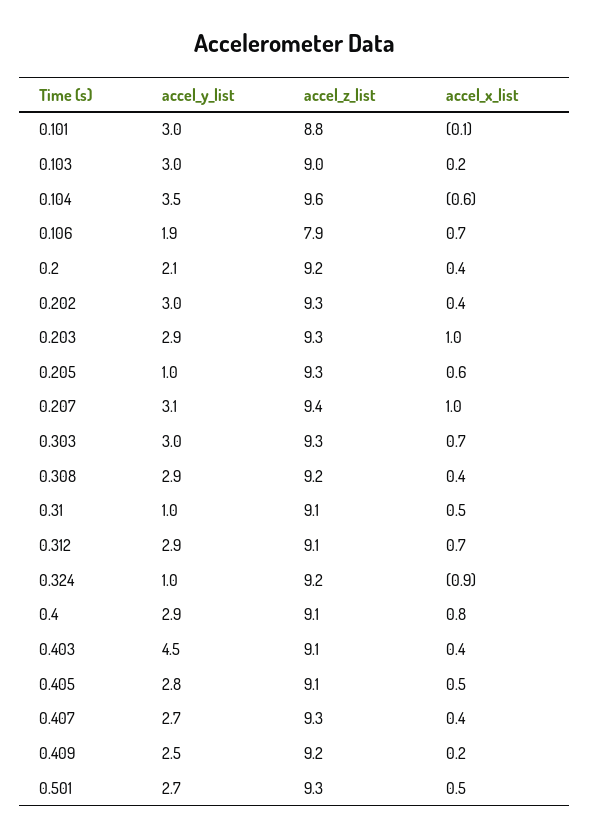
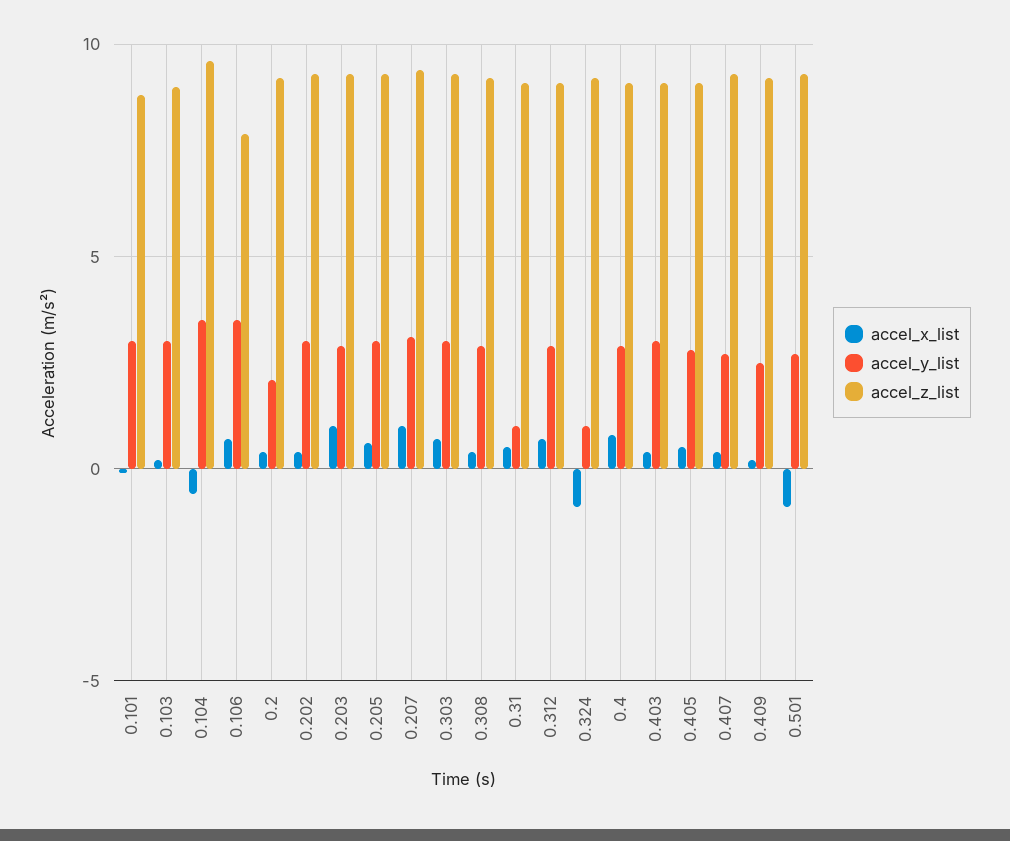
accel_y_list, 0.106: 1.9 -> 3.5
accel_y_list, 0.205: 1 -> 3
accel_y_list, 0.403: 4.5 -> 3
accel_x_list, 0.501: 0.5 -> -1

